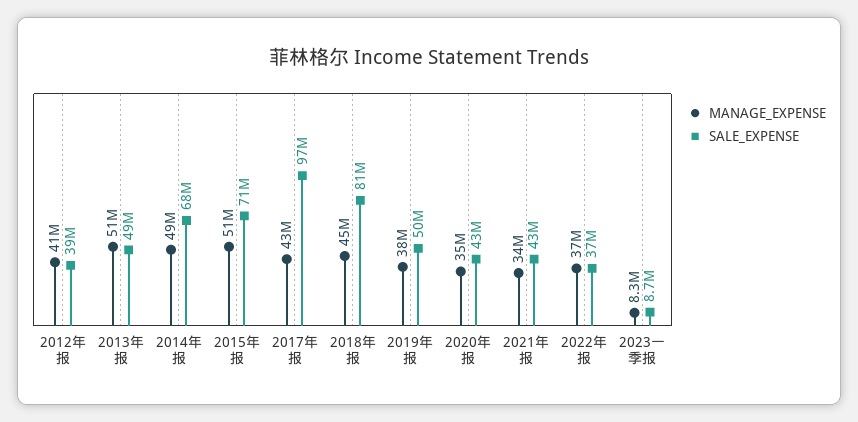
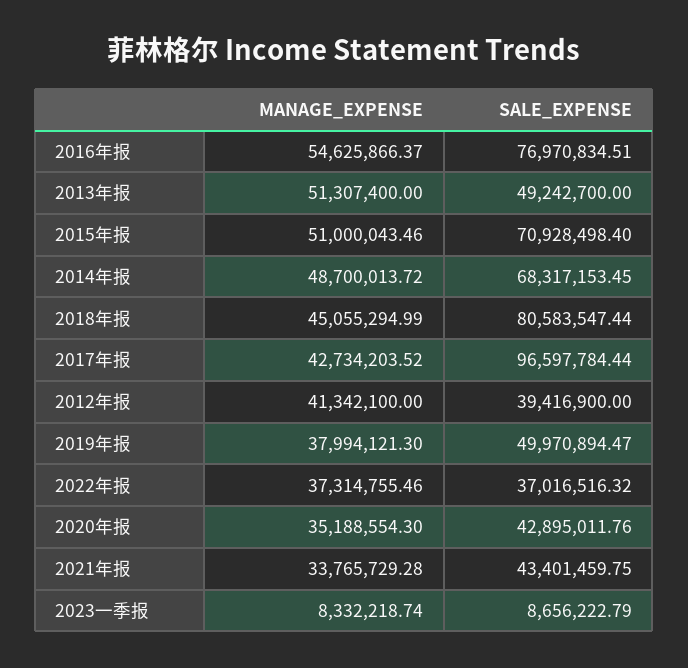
MANAGE_EXPENSE, 2016年报: none -> 54625866.37
SALE_EXPENSE, 2016年报: none -> 76970834.51

